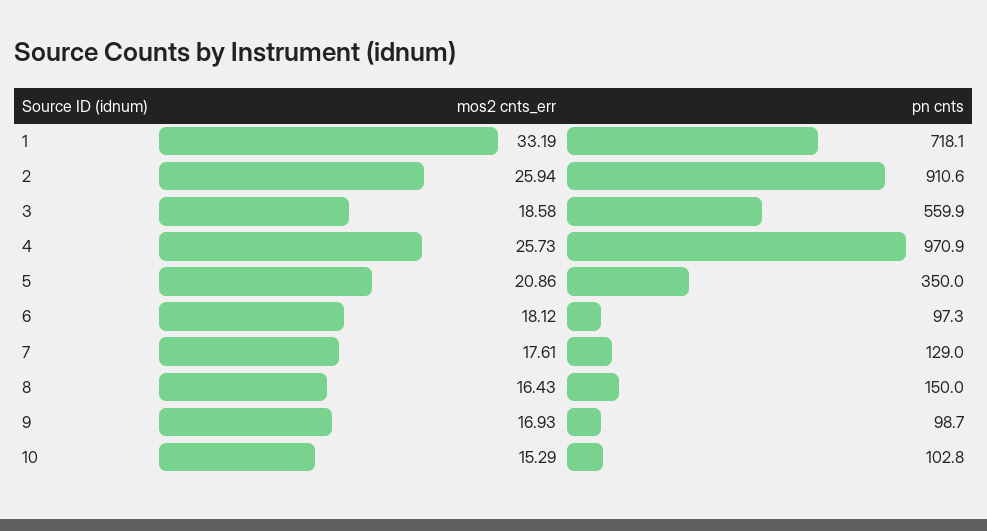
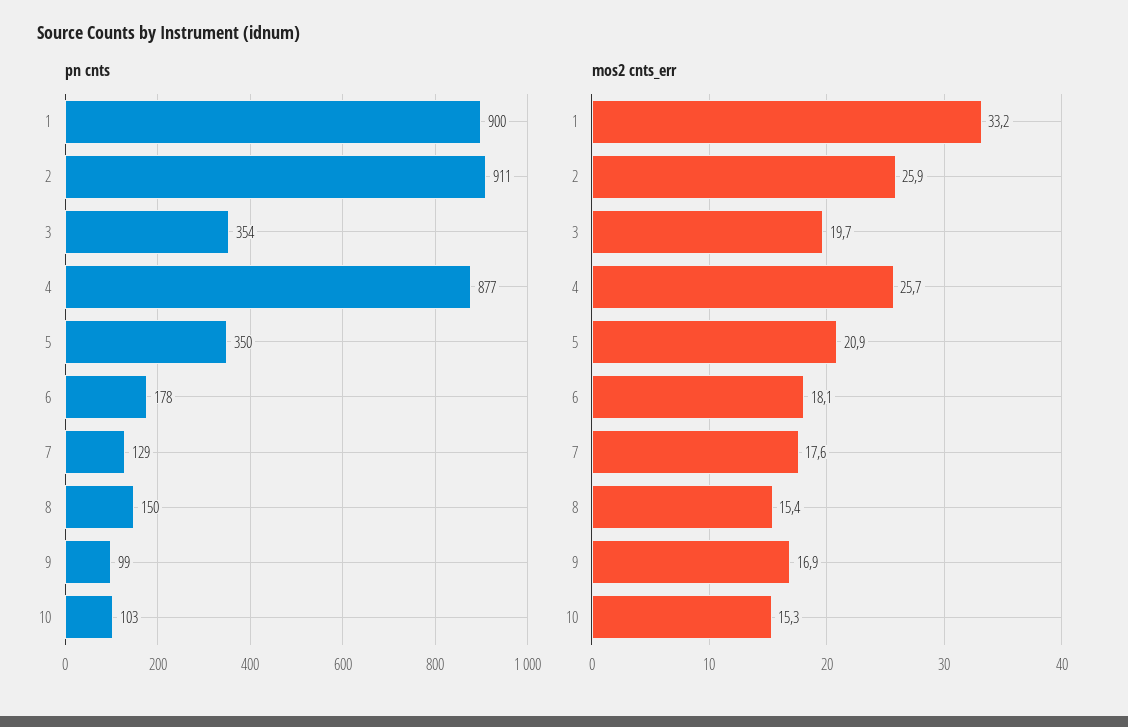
pn cnts, 1: 718.1 -> 900
mos2 cnts_err, 3: 18.58 -> 19.7
pn cnts, 3: 559.9 -> 354
pn cnts, 4: 970.9 -> 877
pn cnts, 6: 97.3 -> 178
mos2 cnts_err, 8: 16.43 -> 15.4

